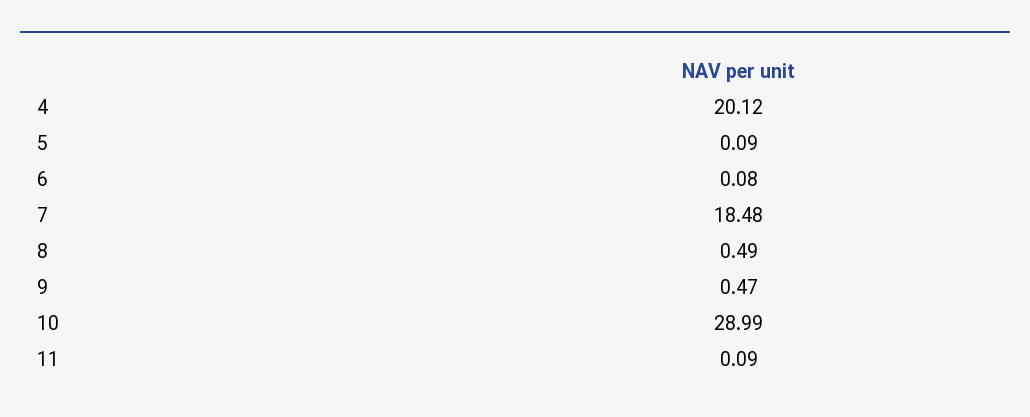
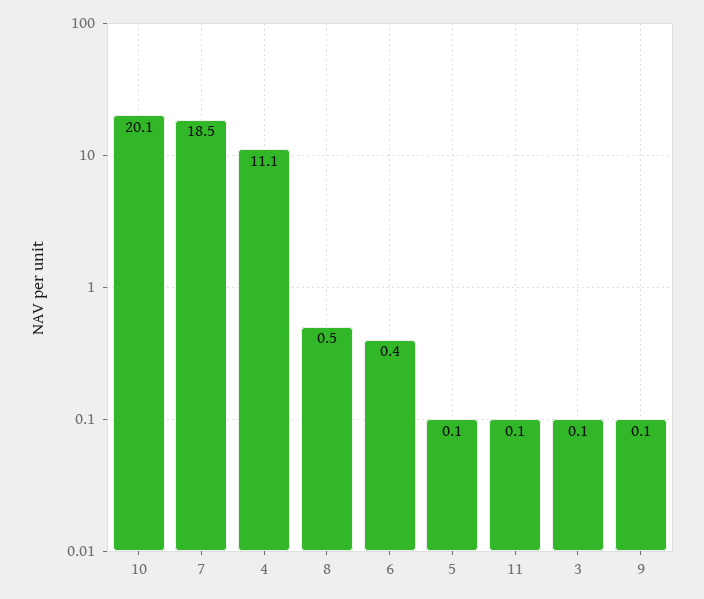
4: 20.12 -> 11.1
6: 0.08 -> 0.4
9: 0.47 -> 0.1
10: 28.99 -> 20.1
3: none -> 0.1

